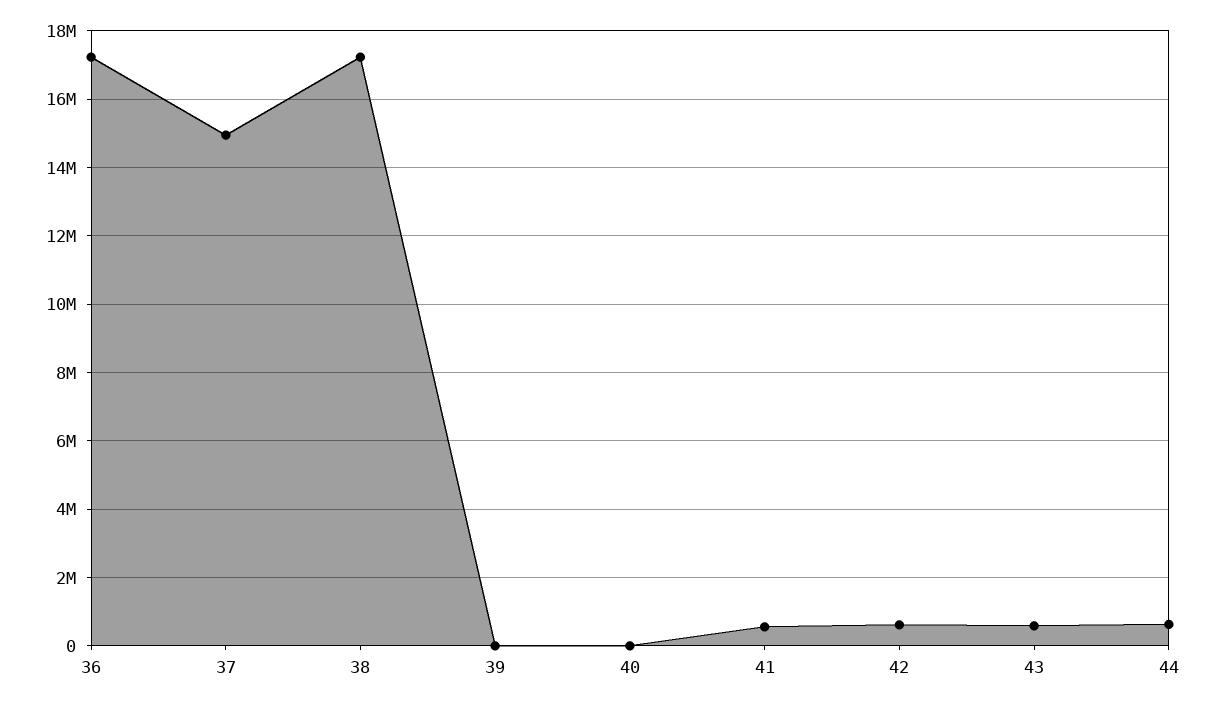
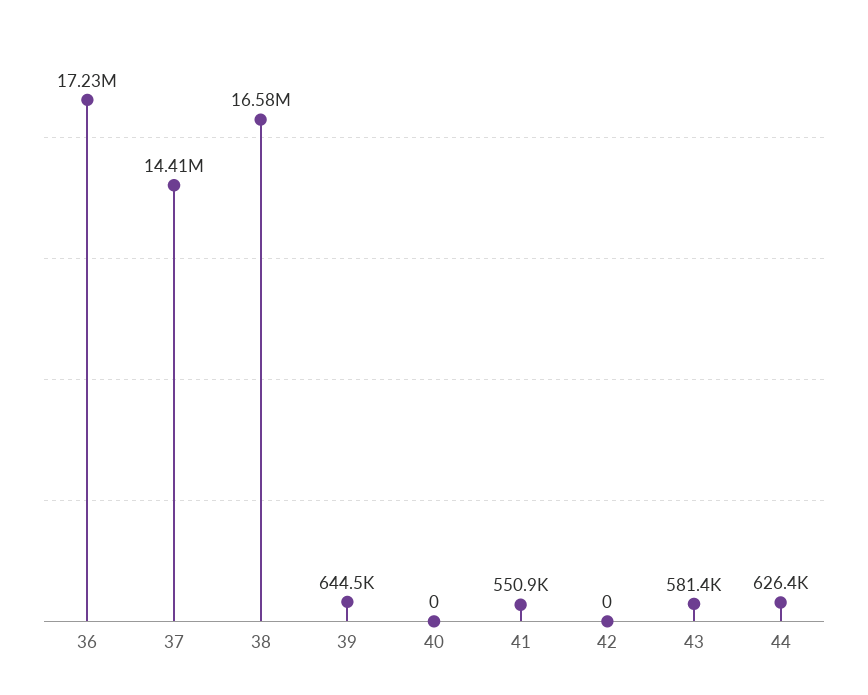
37: 15000000 -> 14410000
38: 17200000 -> 16580000
39: 0 -> 644500
42: 600000 -> 0

